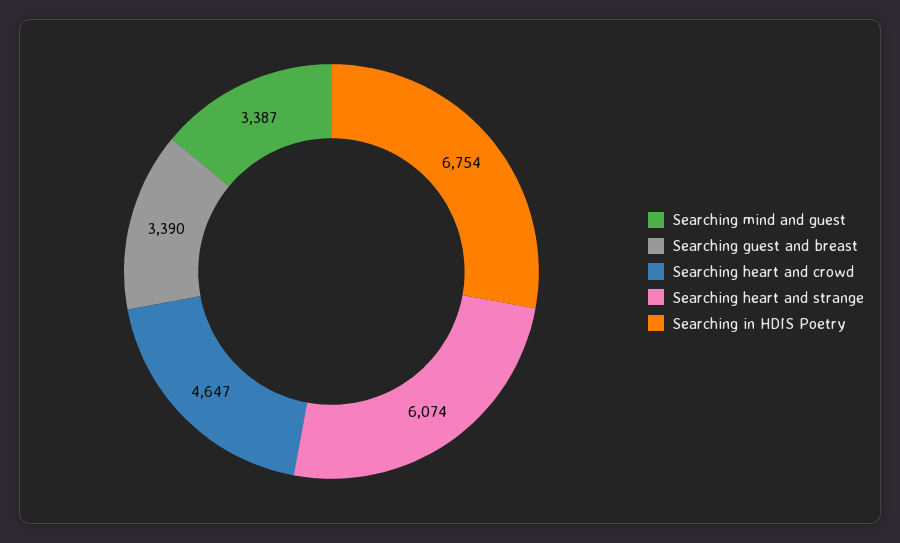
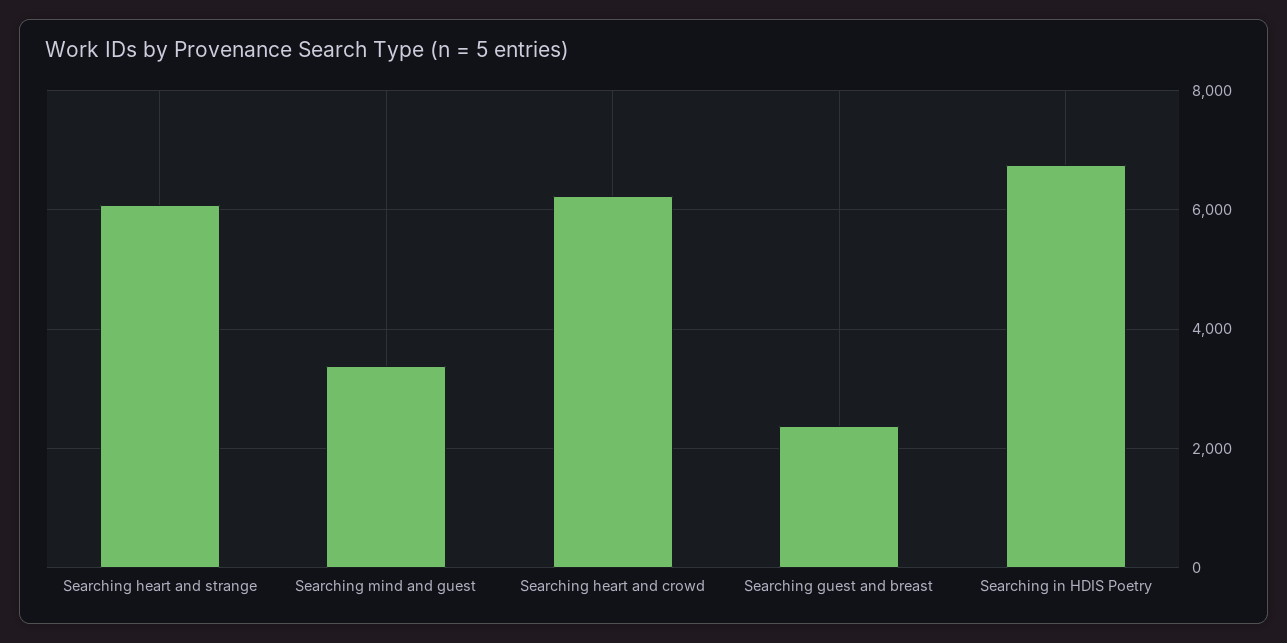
Searching guest and breast: 3390 -> 2400
Searching heart and crowd: 4647 -> 6200

